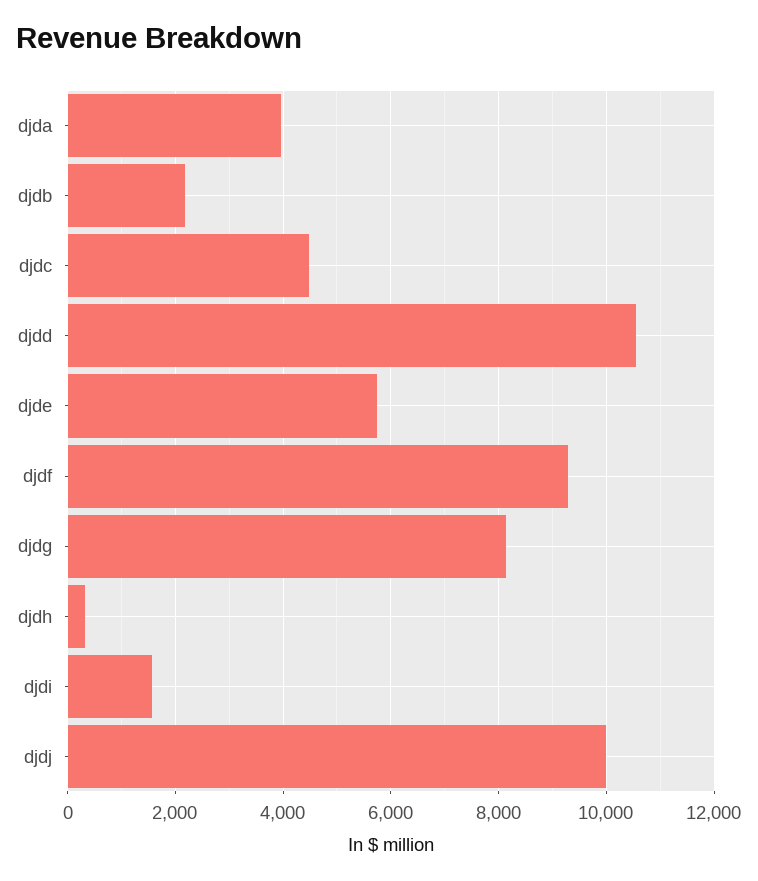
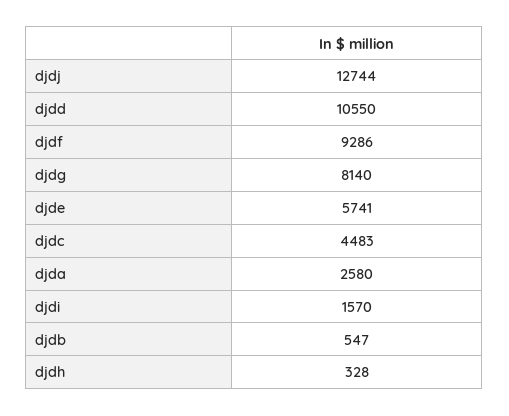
djda: 4000 -> 2580
djdb: 2200 -> 547
djdj: 10000 -> 12744

